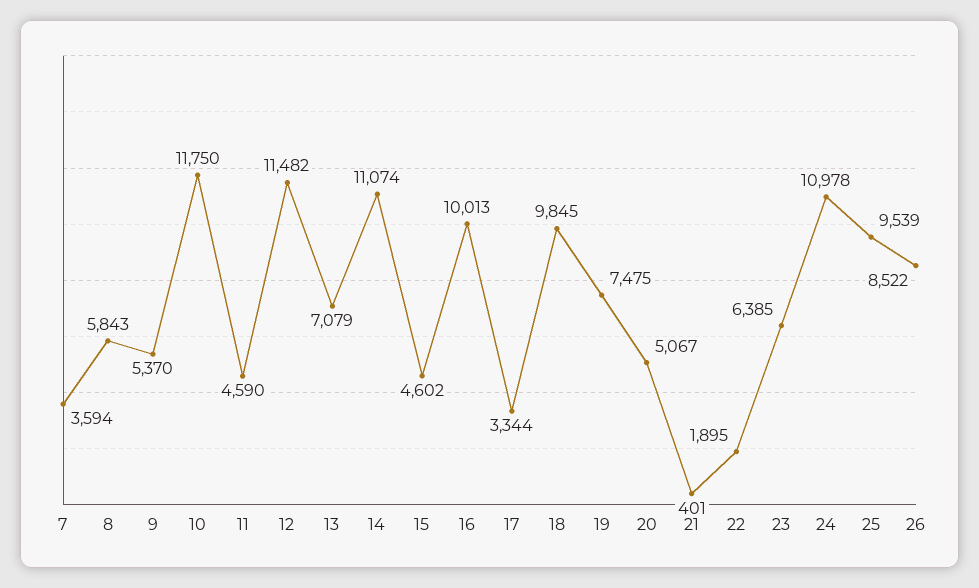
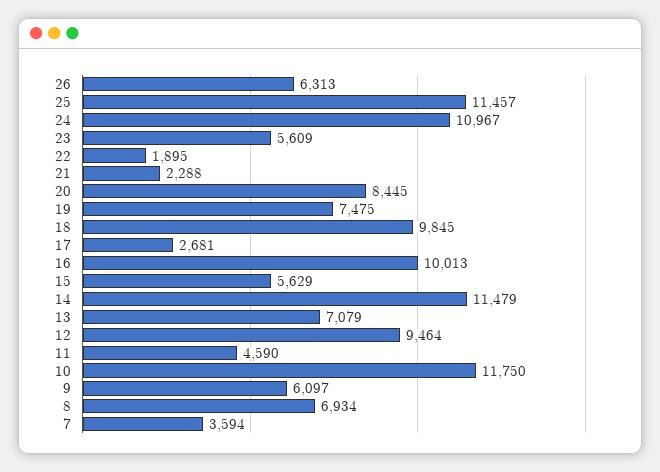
8: 5843 -> 6934
9: 5370 -> 6097
12: 11482 -> 9464
14: 11074 -> 11479
15: 4602 -> 5629
17: 3344 -> 2681
20: 5067 -> 8445
21: 401 -> 2288
23: 6385 -> 5609
24: 10978 -> 10967
25: 9539 -> 11457
26: 8522 -> 6313

